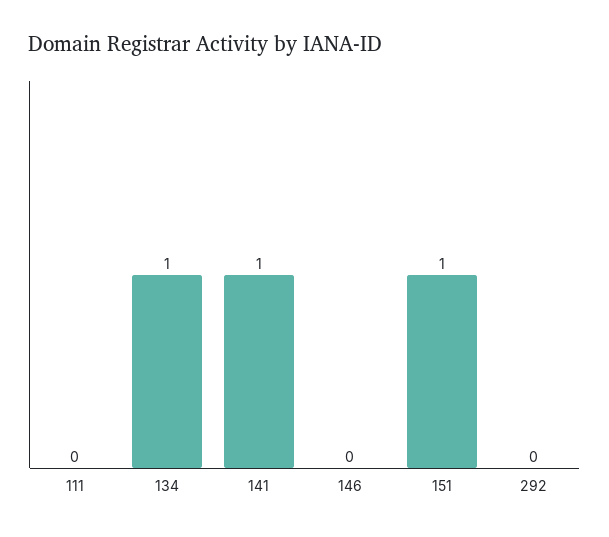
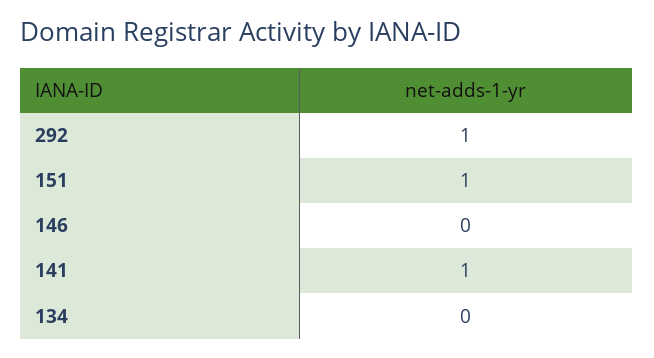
111: 0 -> none
134: 1 -> 0
292: 0 -> 1

